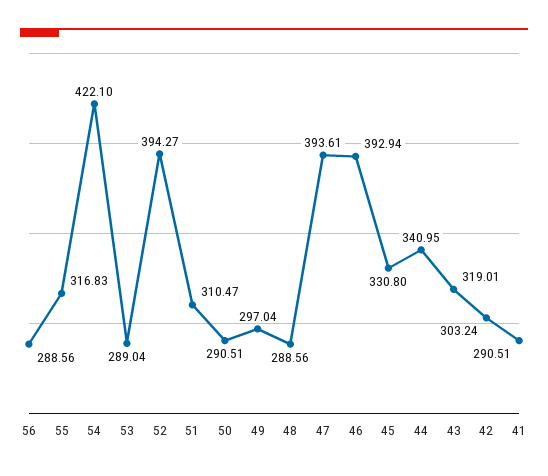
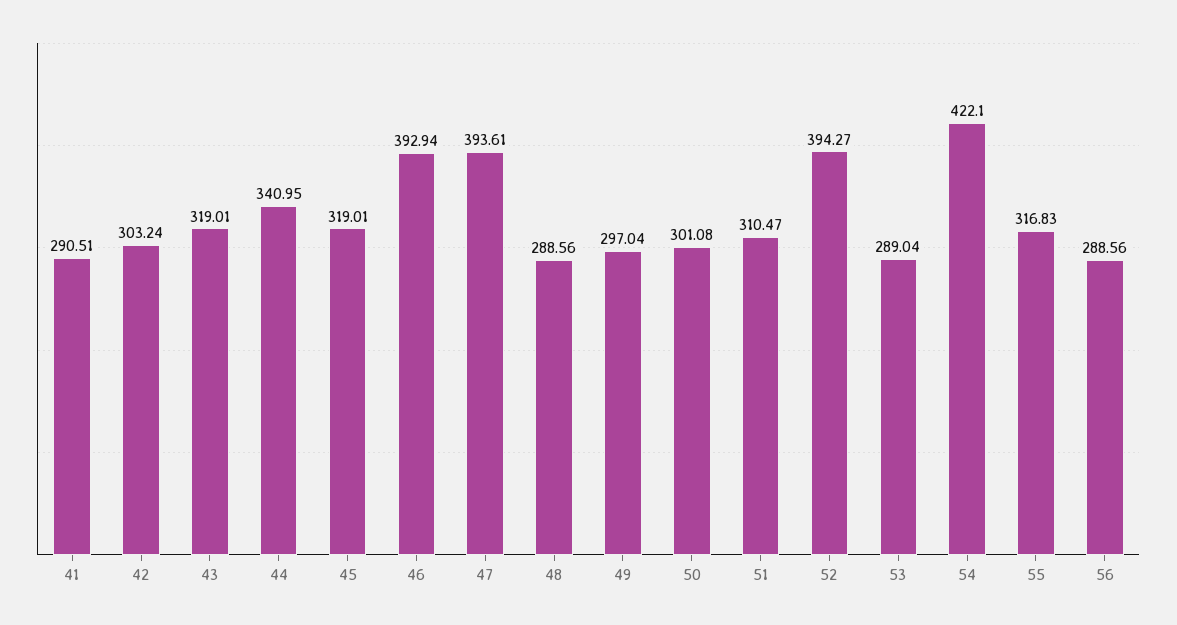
50: 290.51 -> 301.08
45: 330.8 -> 319.01

